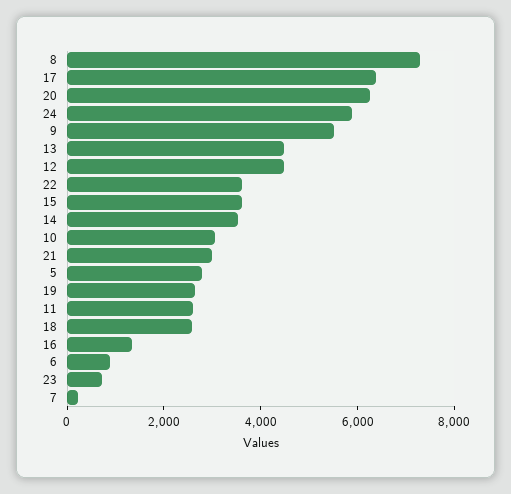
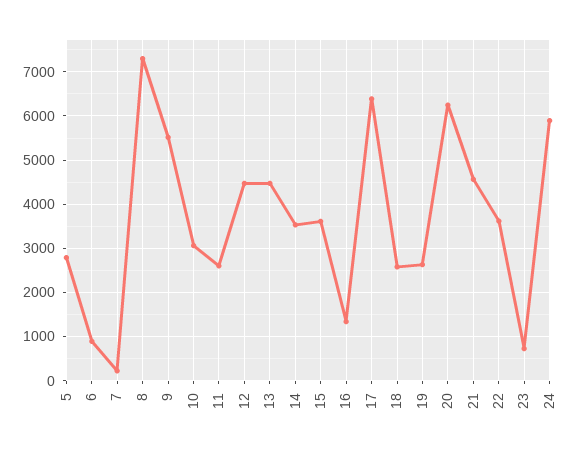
21: 3000 -> 4600

